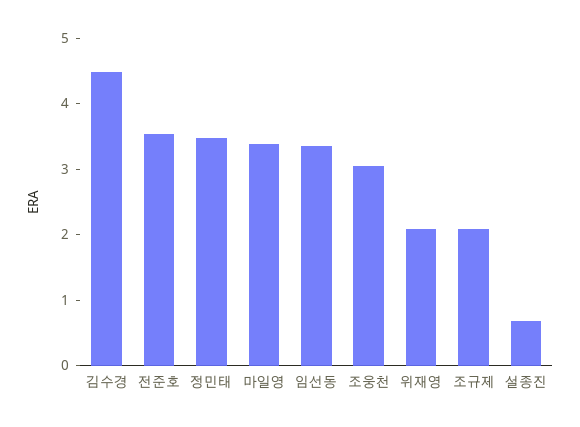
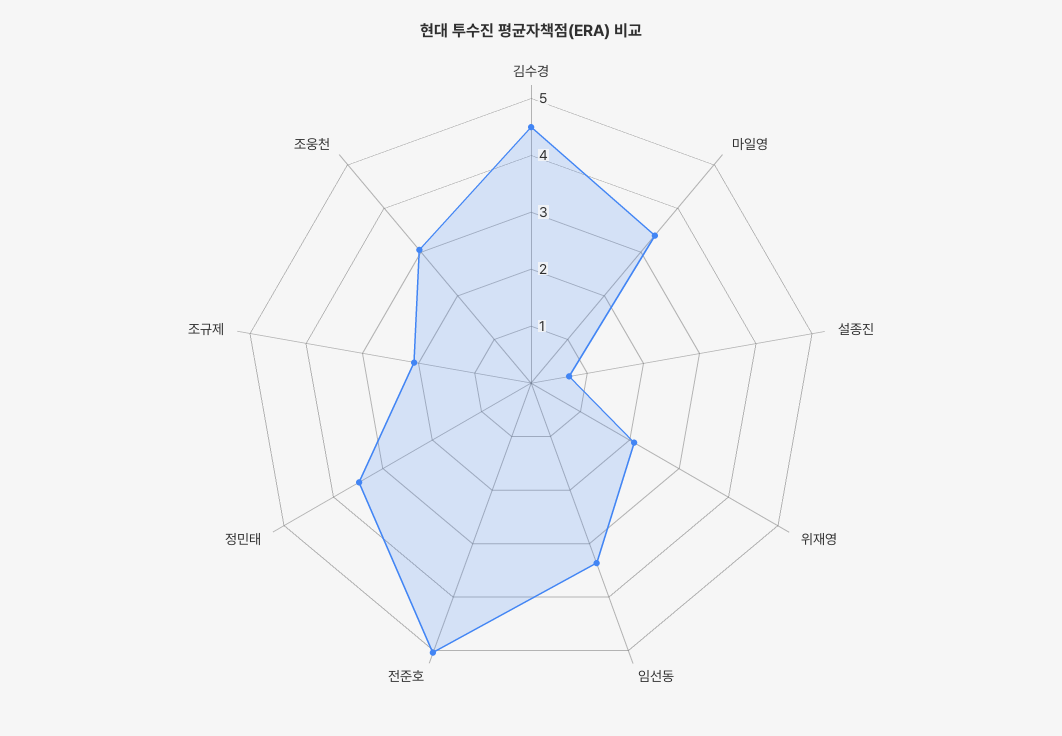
전준호: 3.6 -> 5

